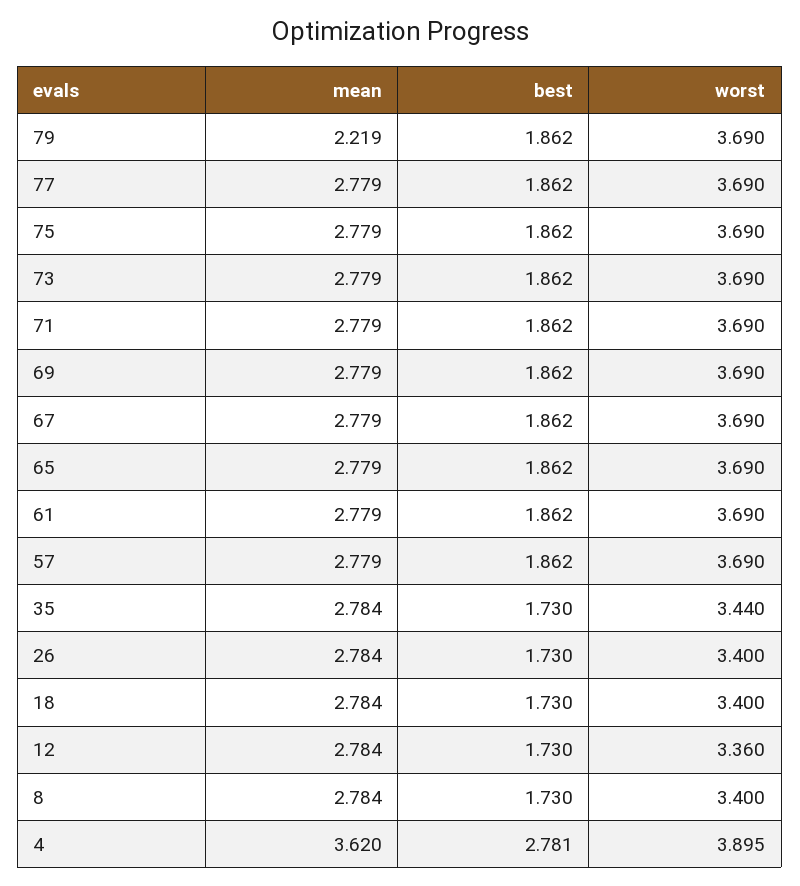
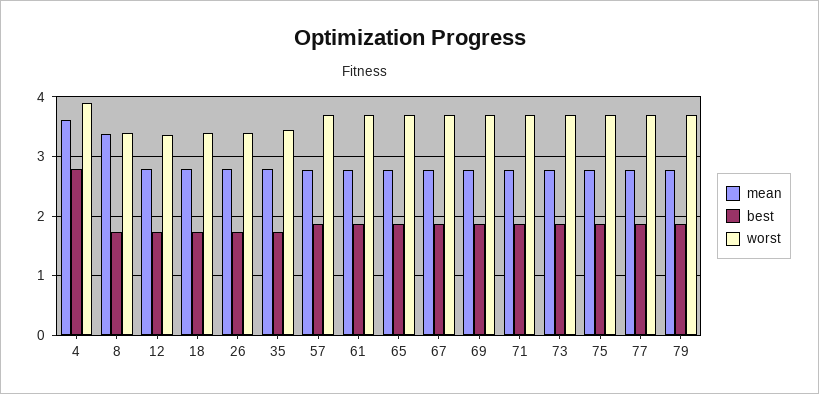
mean, 79: 2.219 -> 2.8
mean, 8: 2.784 -> 3.4

